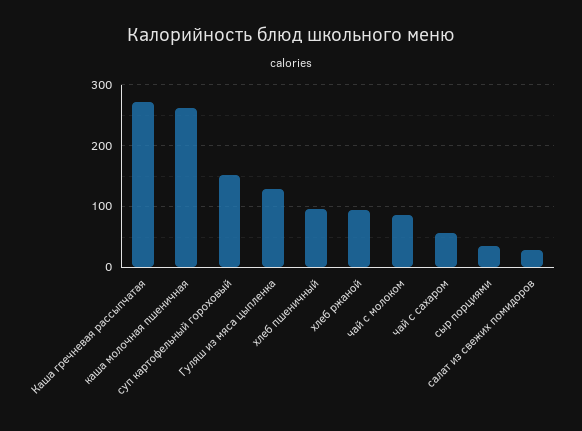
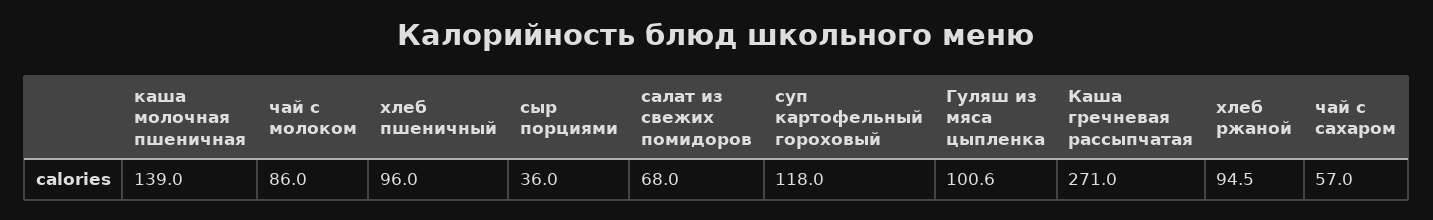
каша молочная пшеничная: 260 -> 139
суп картофельный гороховый: 150 -> 118
Гуляш из мяса цыпленка: 130 -> 100.6
салат из свежих помидоров: 30 -> 68

